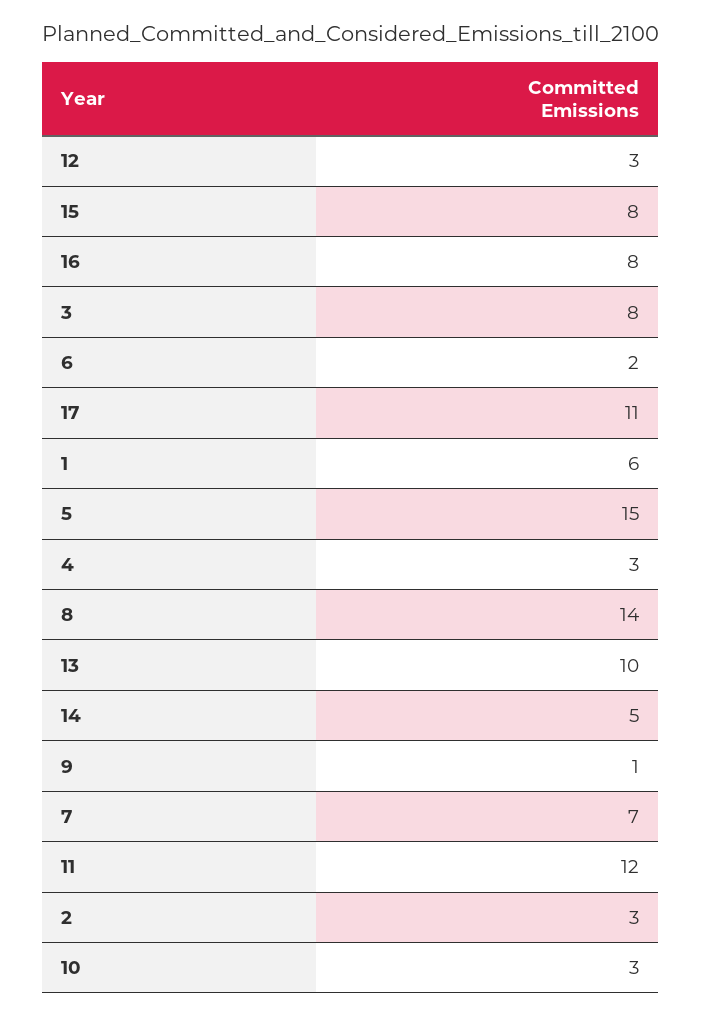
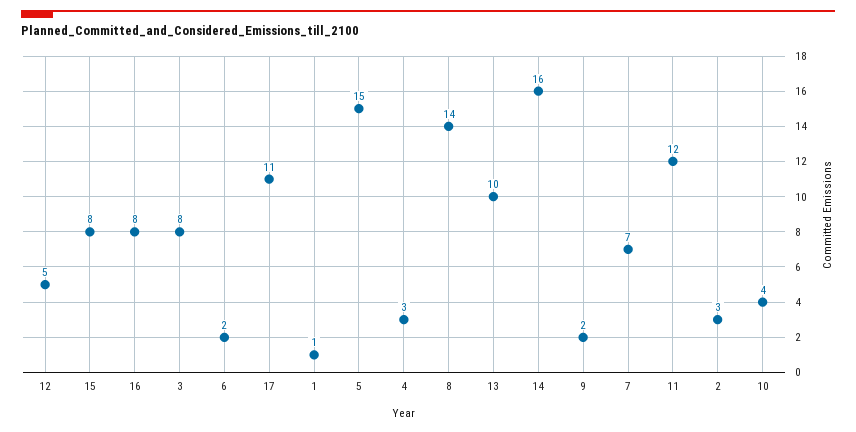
12: 3 -> 5
1: 6 -> 1
14: 5 -> 16
9: 1 -> 2
10: 3 -> 4

